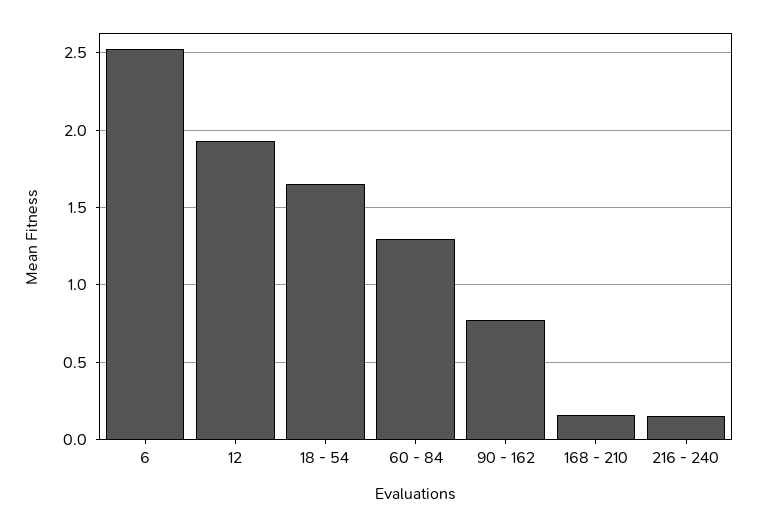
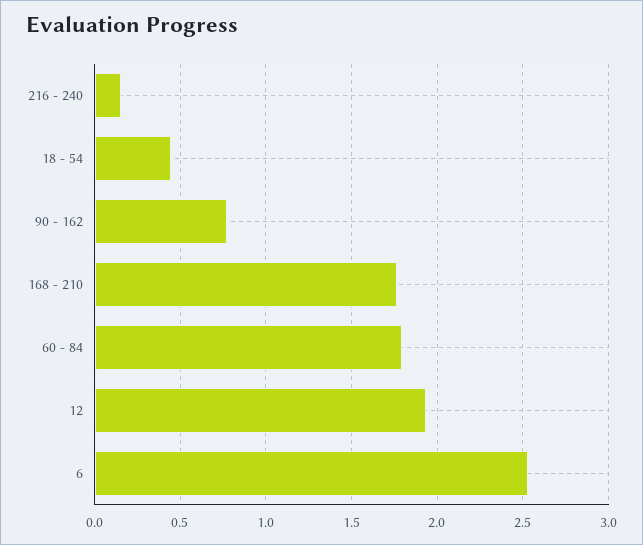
18 - 54: 1.65 -> 0.45
60 - 84: 1.3 -> 1.8
168 - 210: 0.15 -> 1.75

